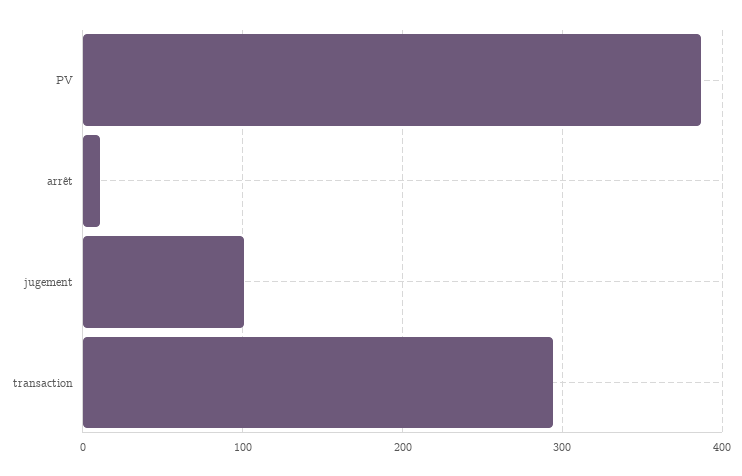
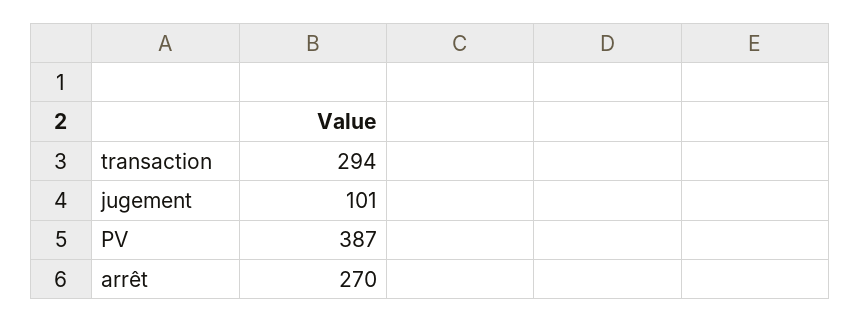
arrêt: 10 -> 270

